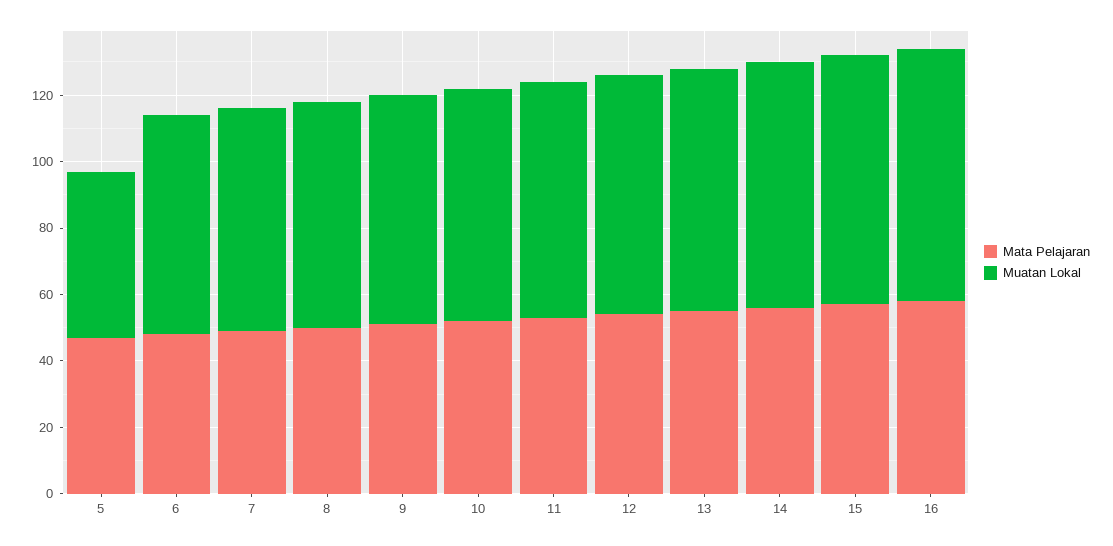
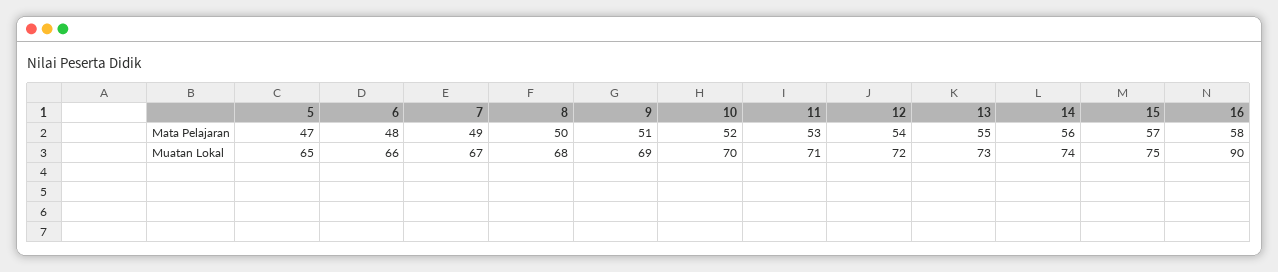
Muatan Lokal, 5: 50 -> 65
Muatan Lokal, 16: 75 -> 90

